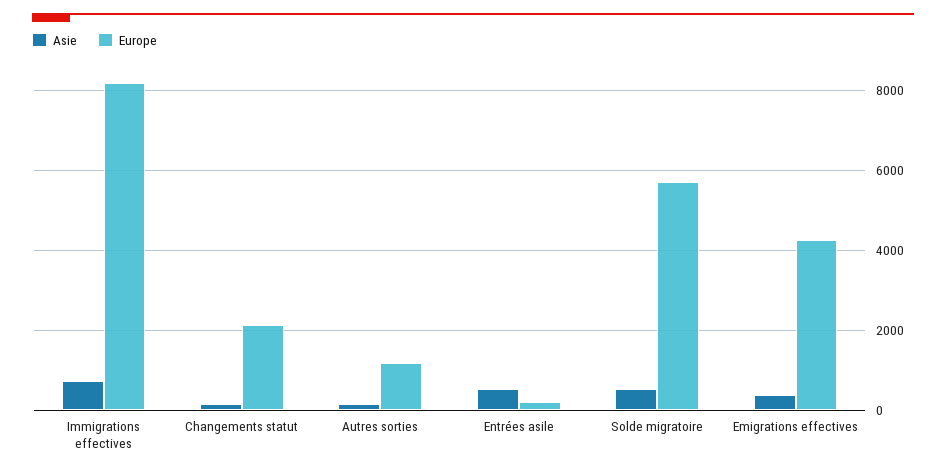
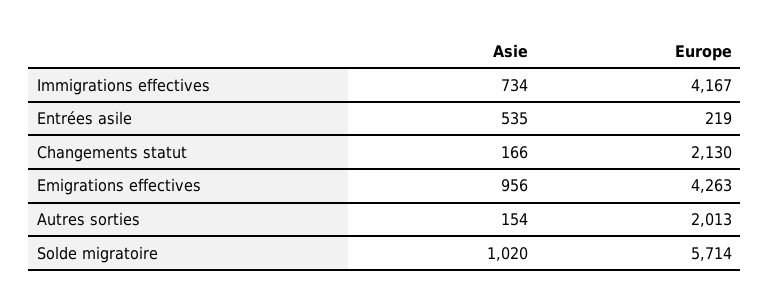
Europe, Immigrations effectives: 8200 -> 4167
Europe, Autres sorties: 1200 -> 2013
Asie, Solde migratoire: 600 -> 1020
Asie, Emigrations effectives: 400 -> 956

